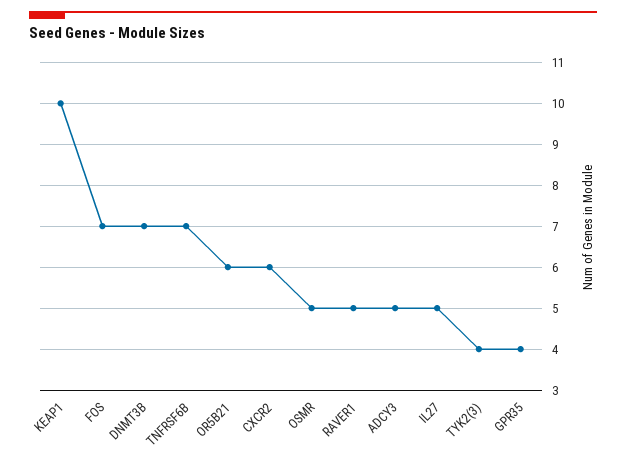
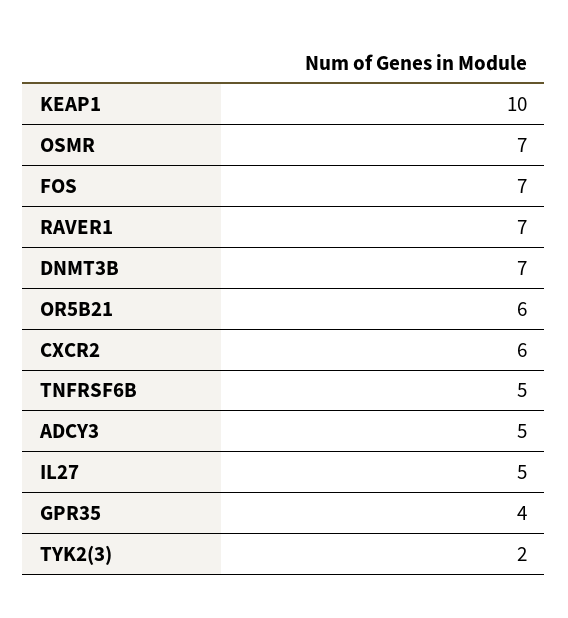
TNFRSF6B: 7 -> 5
OSMR: 5 -> 7
RAVER1: 5 -> 7
TYK2(3): 4 -> 2

